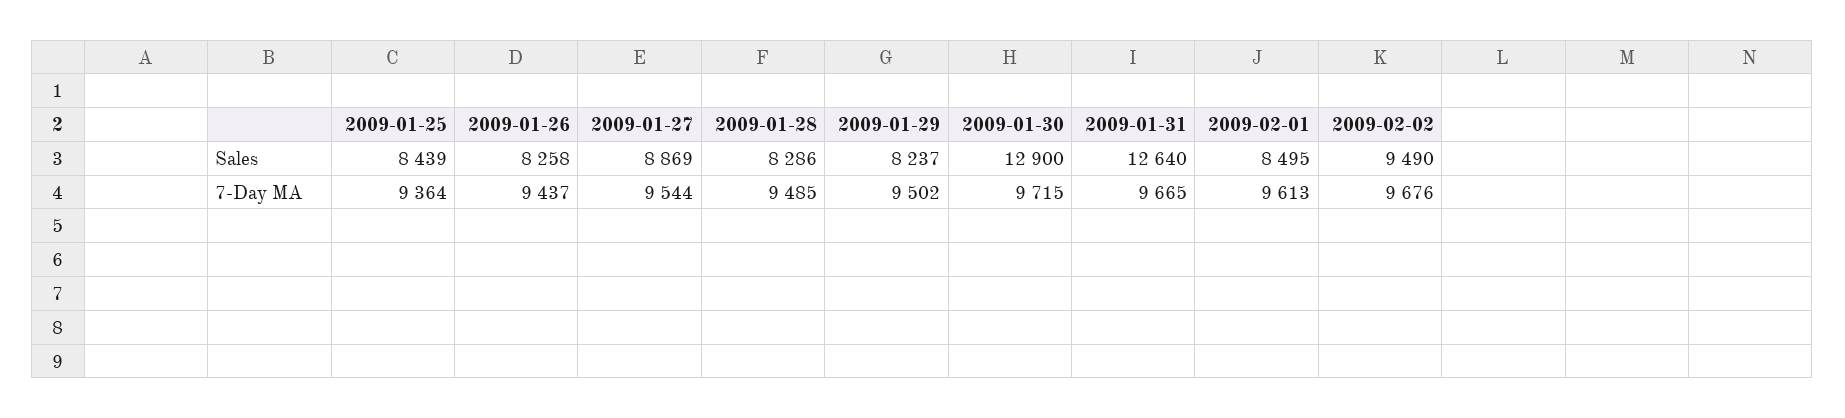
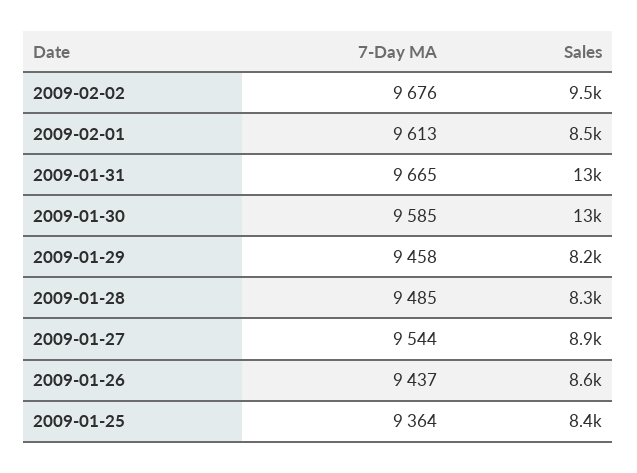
2009-01-26, Sales: 8258 -> 8600
2009-01-29, 7-Day MA: 9502 -> 9458
2009-01-30, 7-Day MA: 9715 -> 9585

